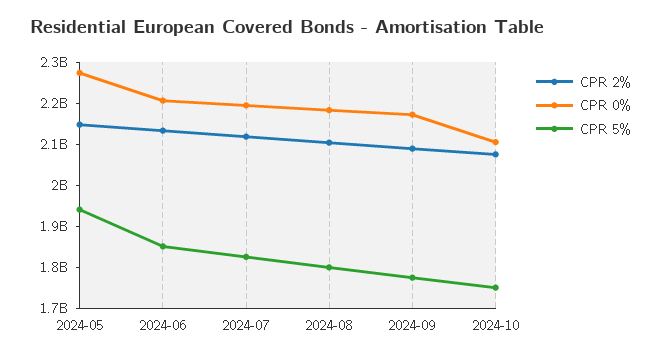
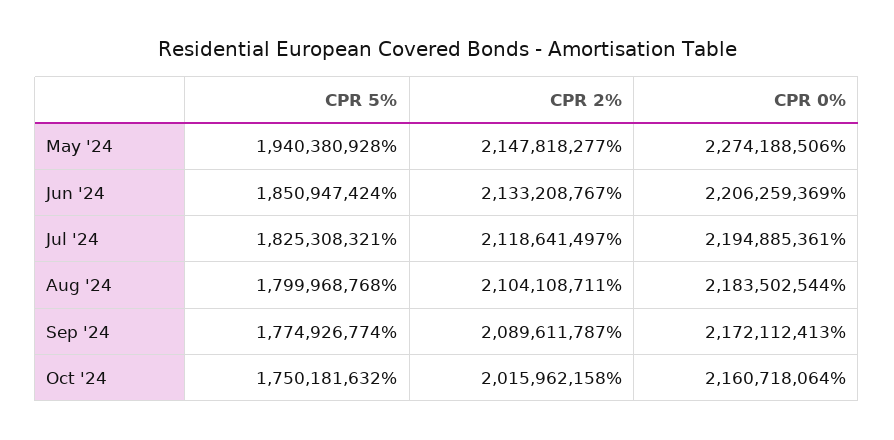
CPR 2%, 2024-10: 2080000000 -> 2015962158
CPR 0%, 2024-10: 2100000000 -> 2160718064

